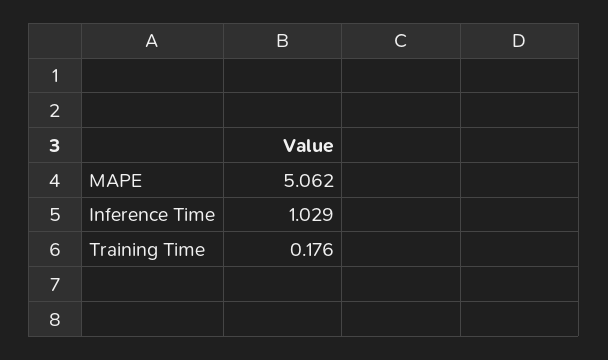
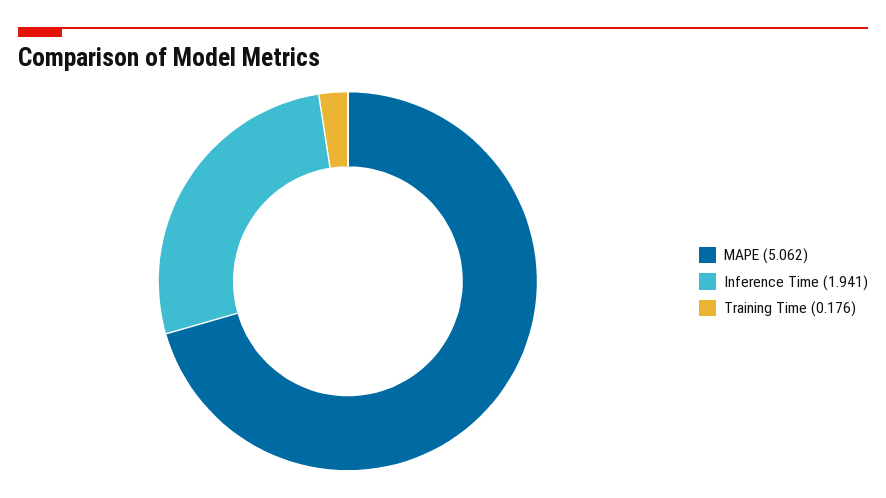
Inference Time: 1.029 -> 1.941

